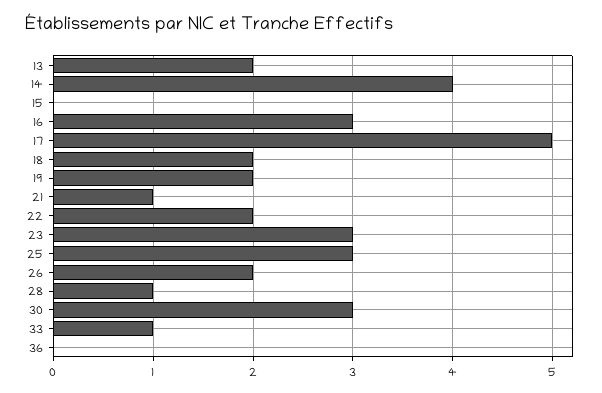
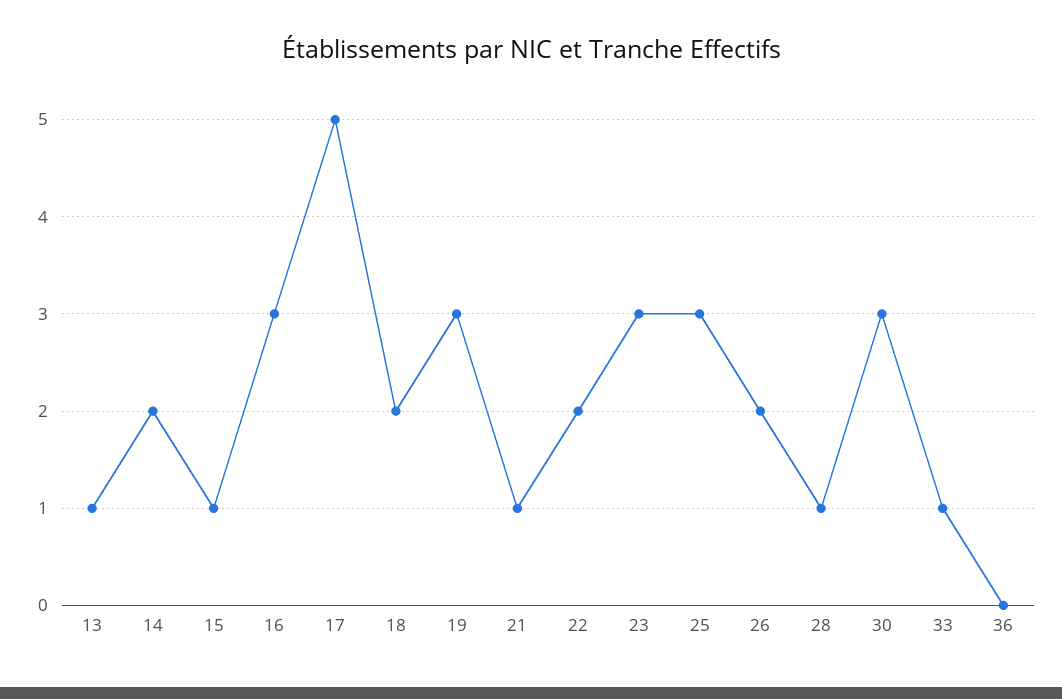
13: 2 -> 1
14: 4 -> 2
15: 0 -> 1
19: 2 -> 3

